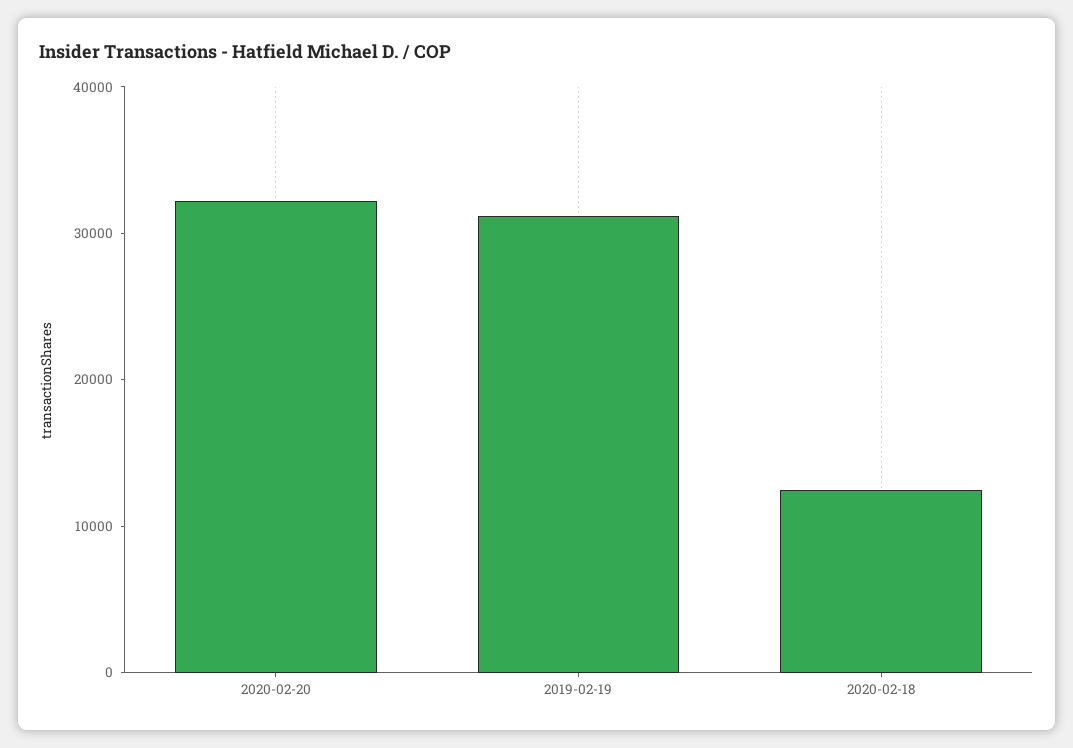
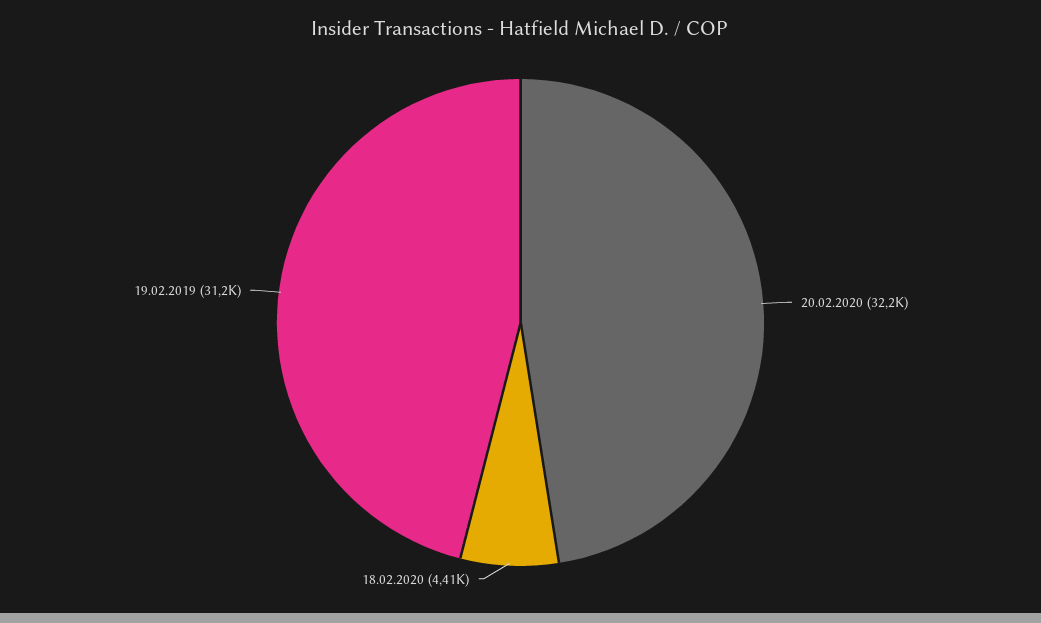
2020-02-18: 12000 -> 4410

